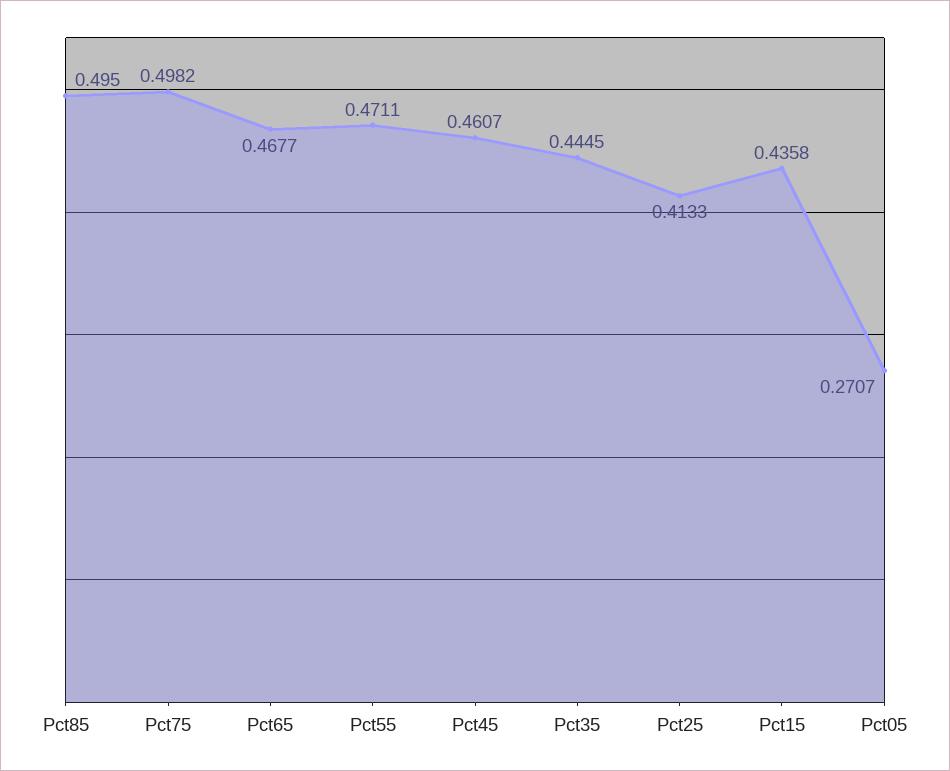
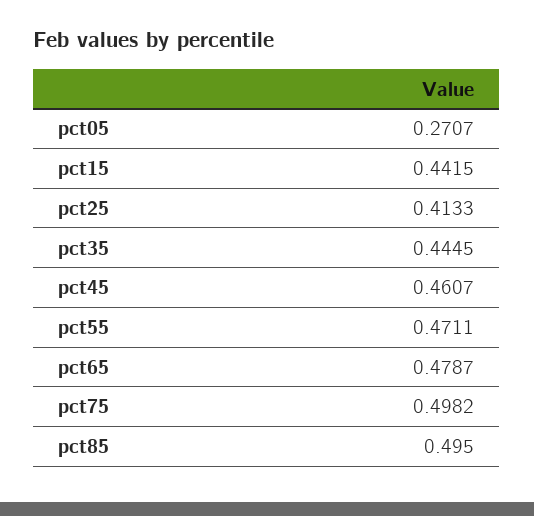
Pct65: 0.4677 -> 0.4787
Pct15: 0.4358 -> 0.4415

